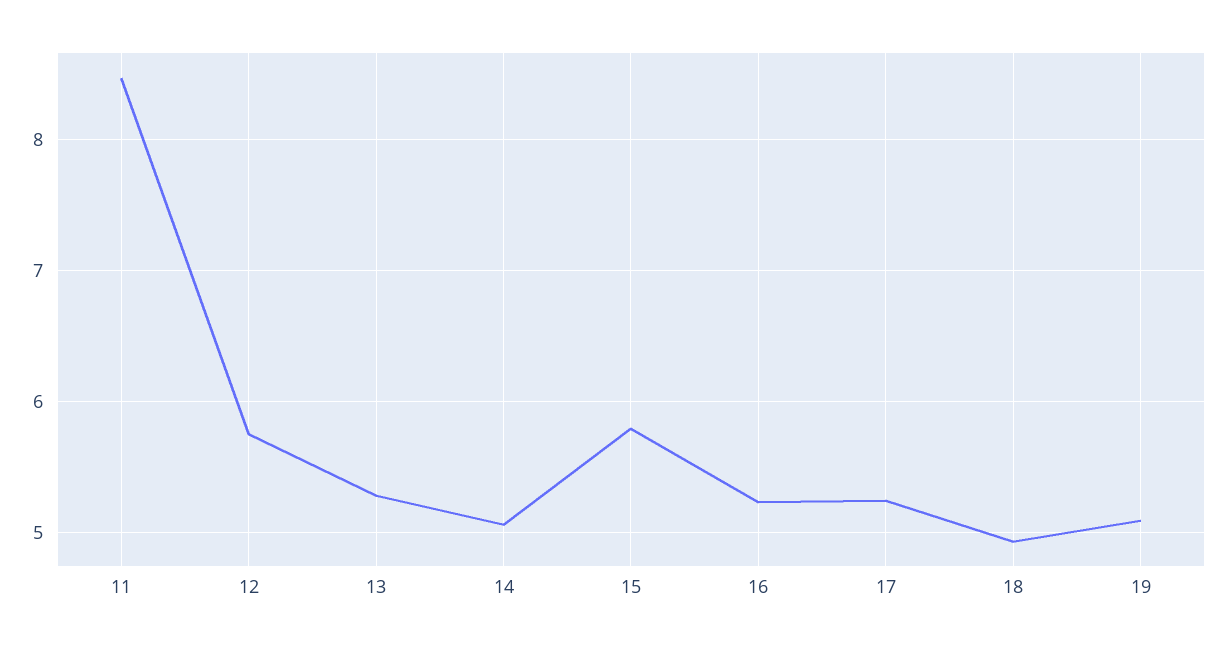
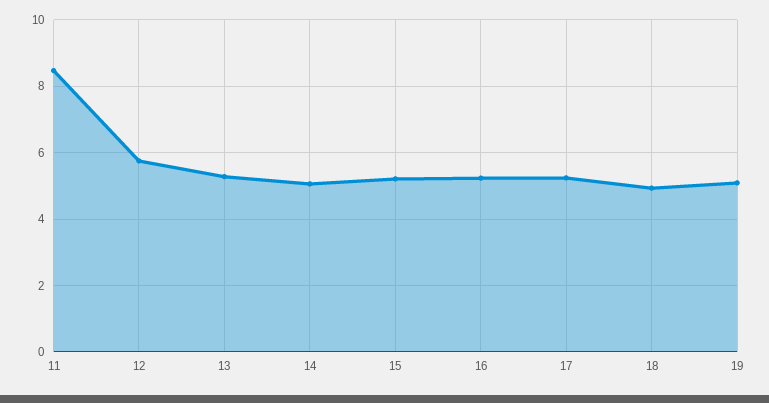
15: 5.8 -> 5.2

